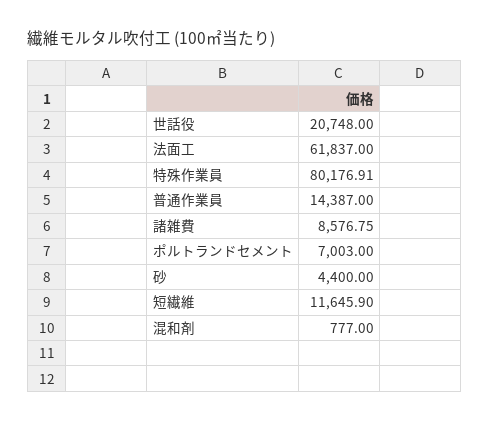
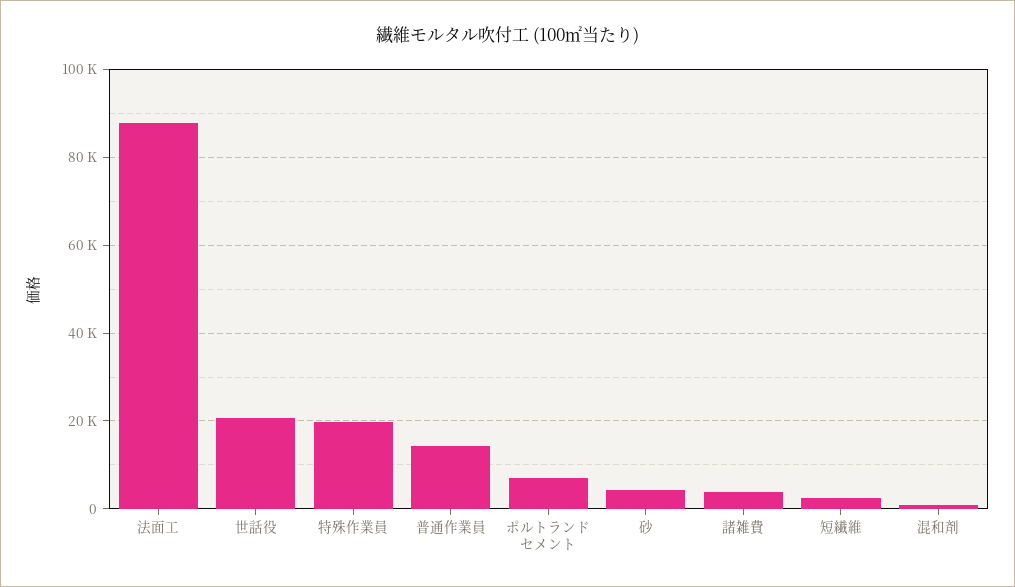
法面工: 61837 -> 88000
特殊作業員: 80176.91 -> 20000
諸雑費: 8576.75 -> 4000
短繊維: 11645.9 -> 2000

